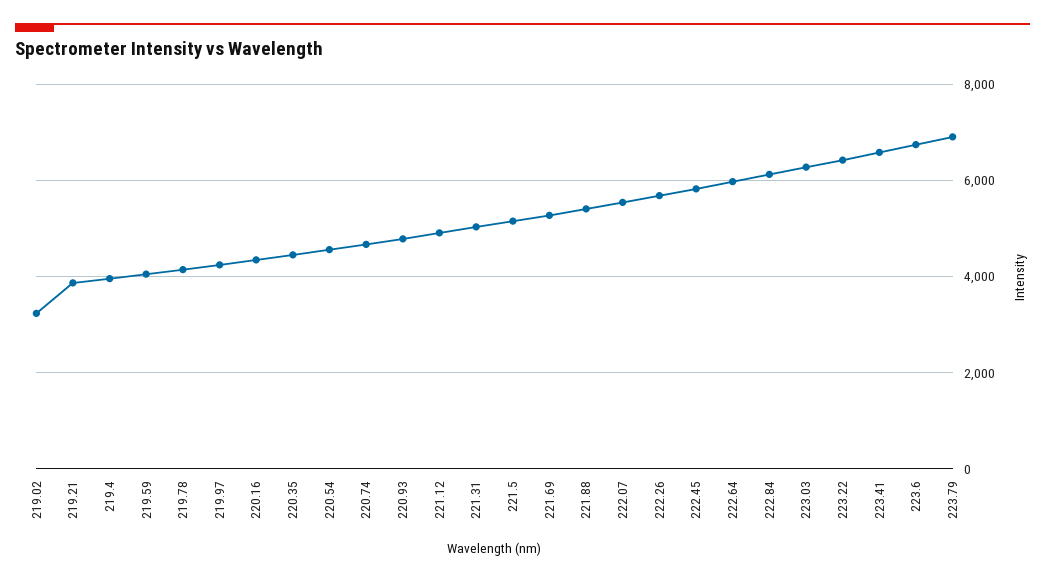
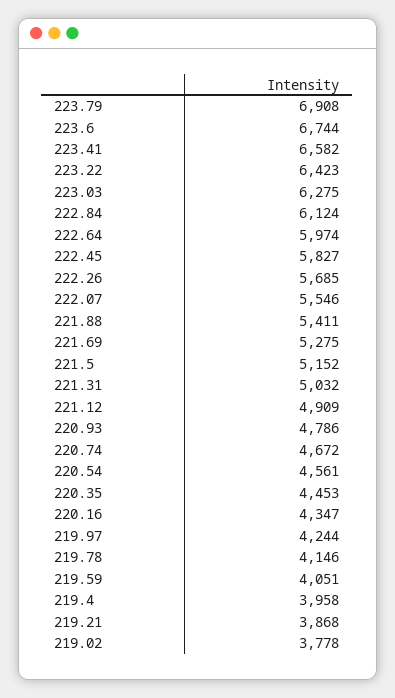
219.02: 3200 -> 3778

